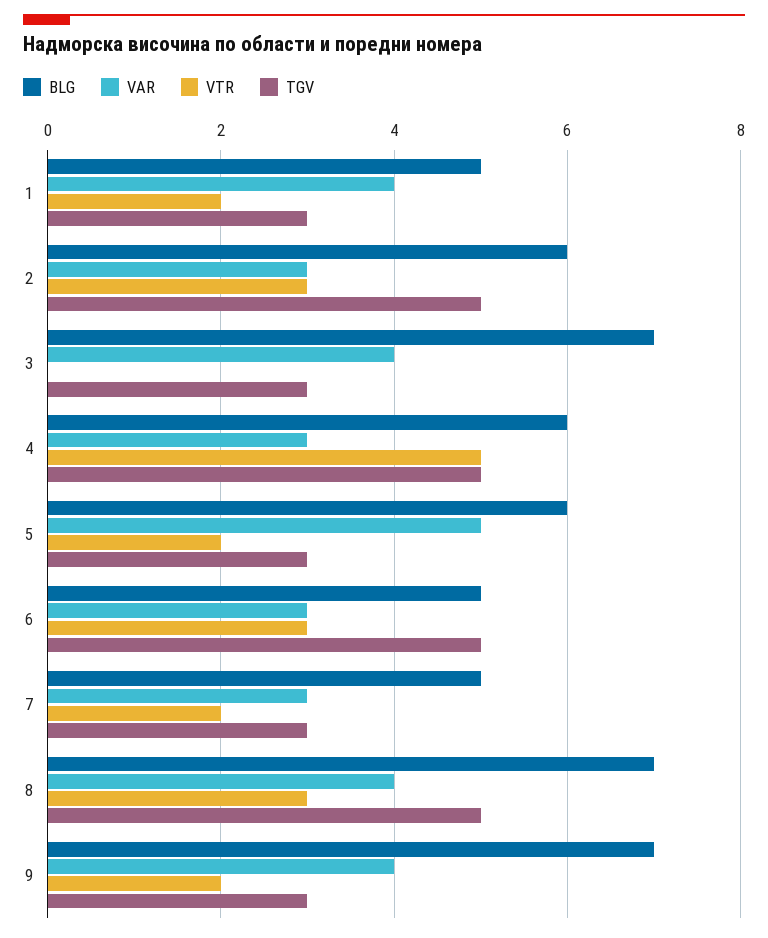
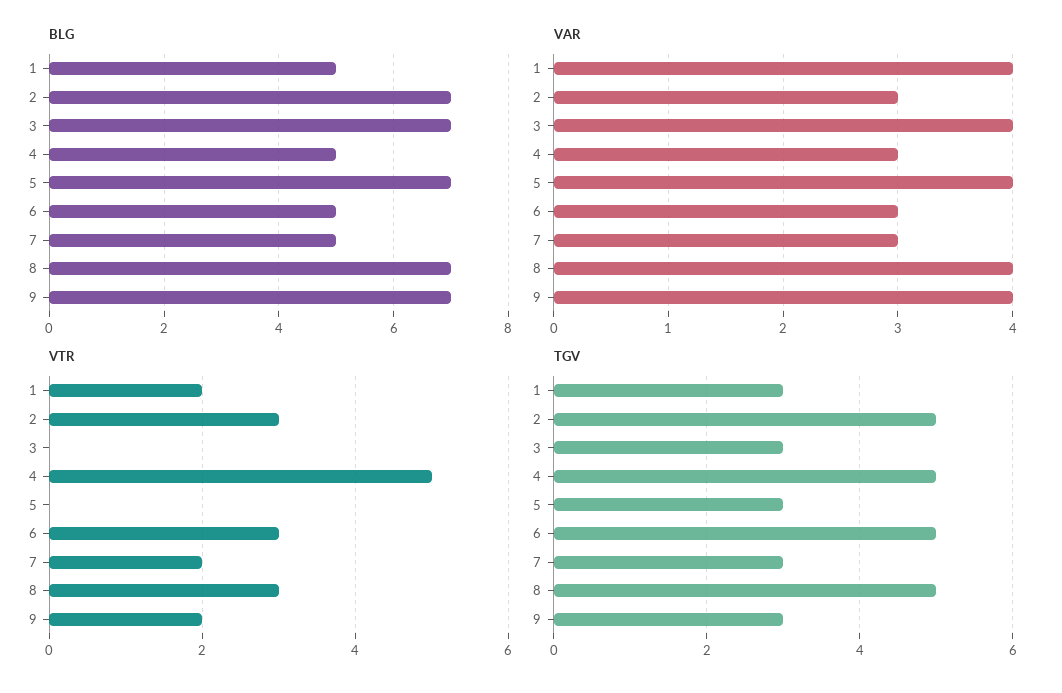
BLG, 2: 6 -> 7
BLG, 4: 6 -> 5
BLG, 5: 6 -> 7
VAR, 5: 5 -> 4
VTR, 5: 2 -> 0

